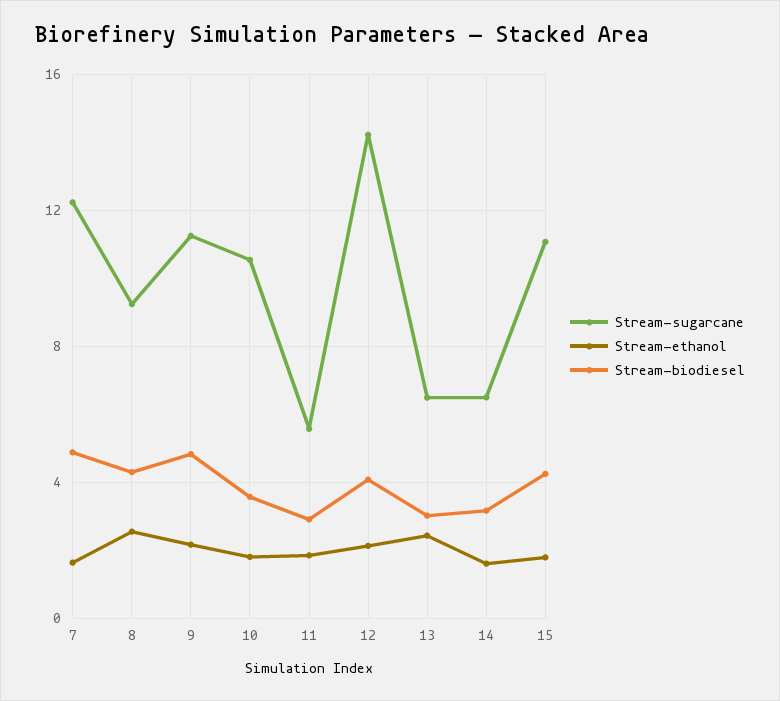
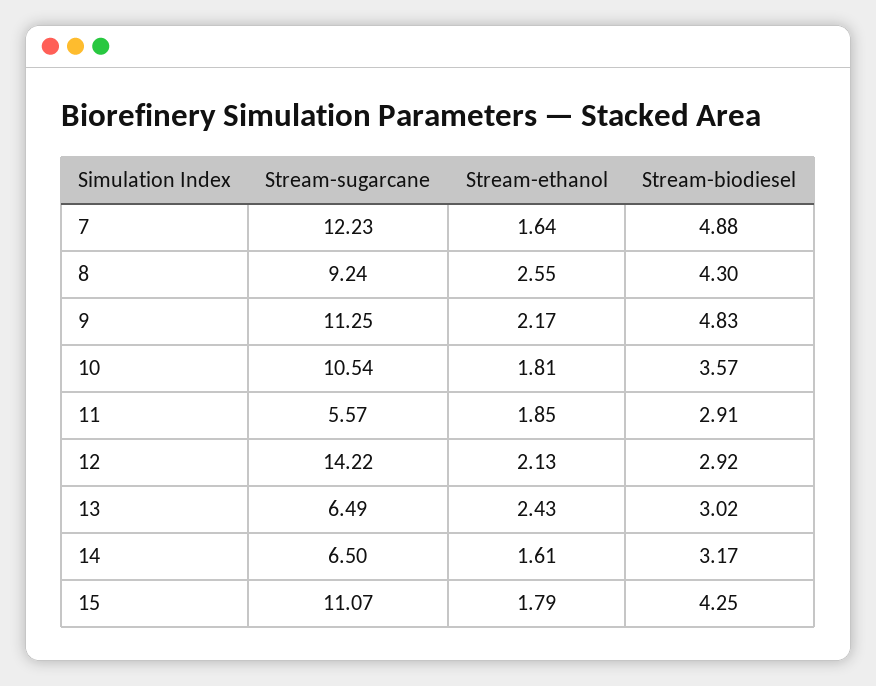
Stream-biodiesel, 12: 4 -> 2.92

